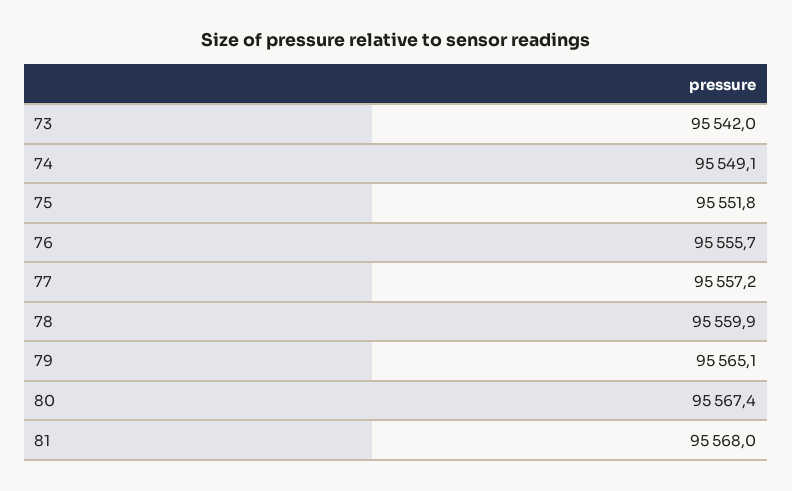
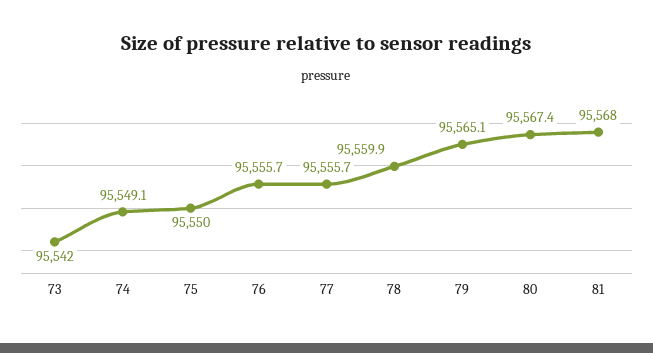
75: 95551.8 -> 95550
77: 95557.2 -> 95555.7

